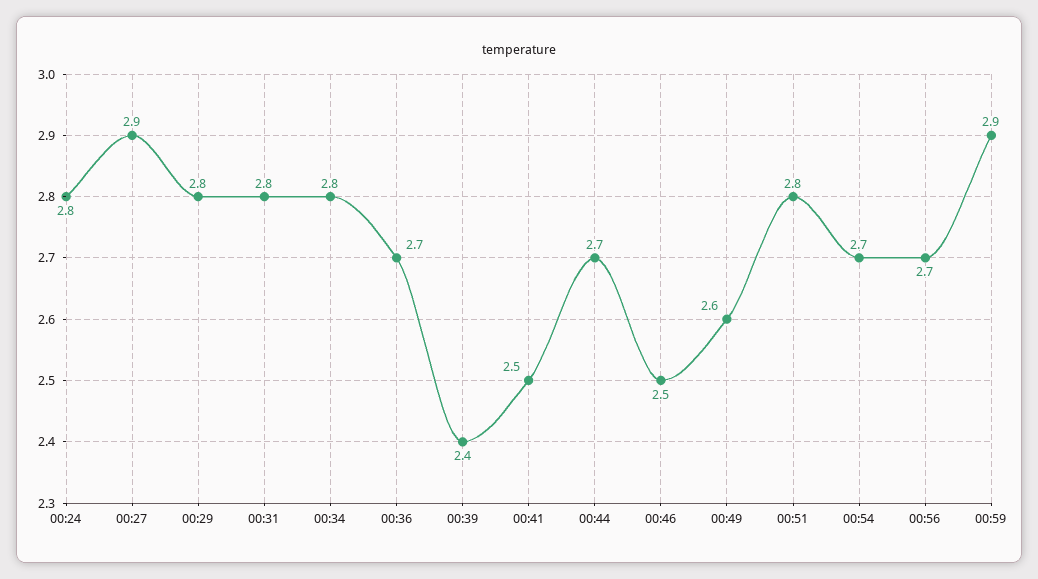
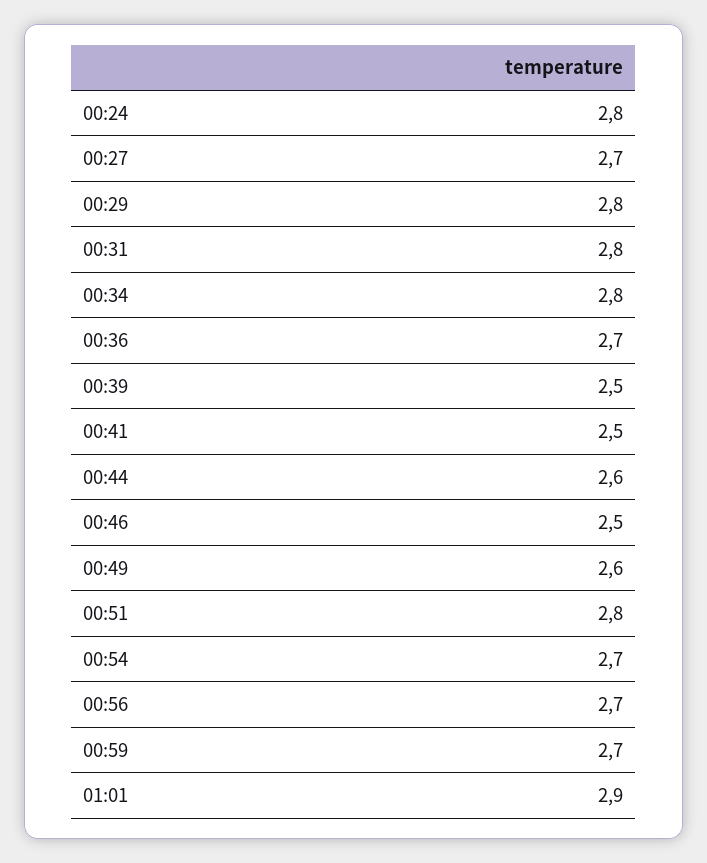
00:27: 2.9 -> 2.7
00:39: 2.4 -> 2.5
00:44: 2.7 -> 2.6
00:59: 2.9 -> 2.7
01:01: none -> 2.9

